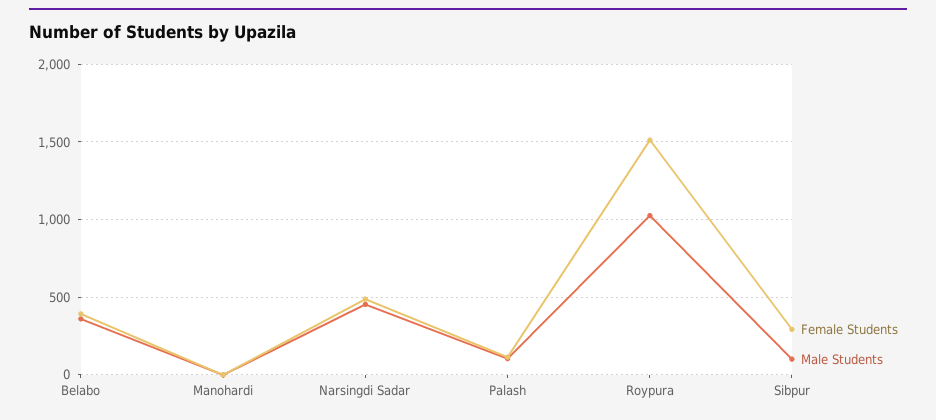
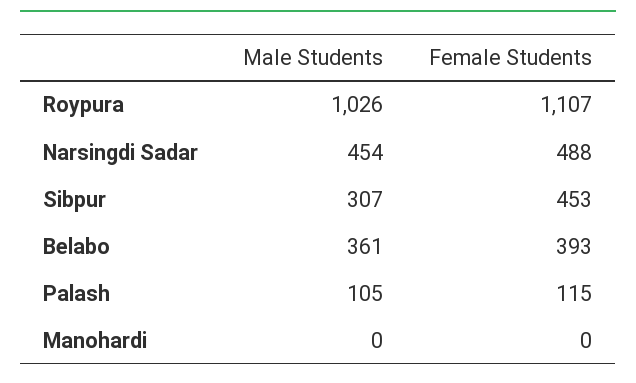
Female Students, Roypura: 1500 -> 1107
Female Students, Sibpur: 300 -> 453
Male Students, Sibpur: 100 -> 307

